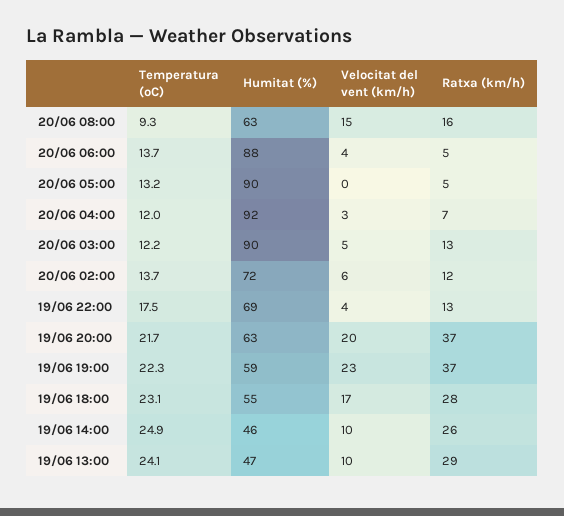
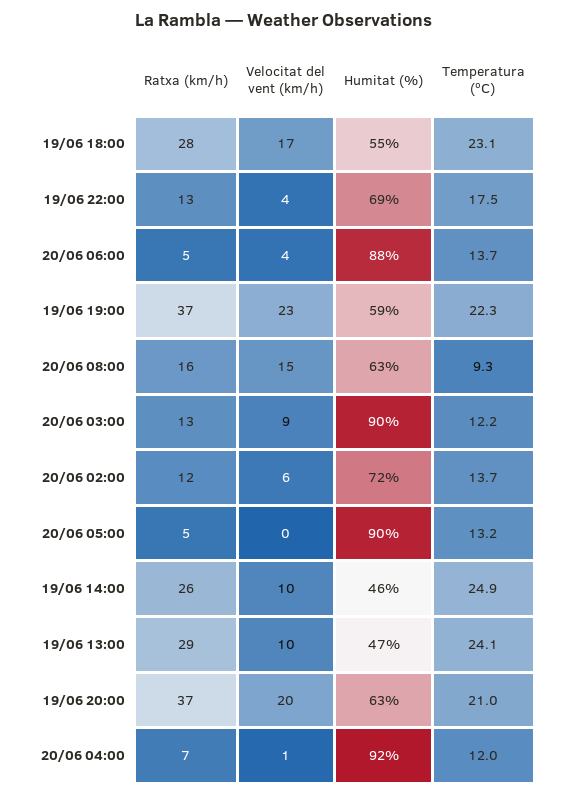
Velocitat del vent (km/h), 20/06 04:00: 3 -> 1
Velocitat del vent (km/h), 20/06 03:00: 5 -> 9
Temperatura (ºC), 19/06 20:00: 21.7 -> 21

